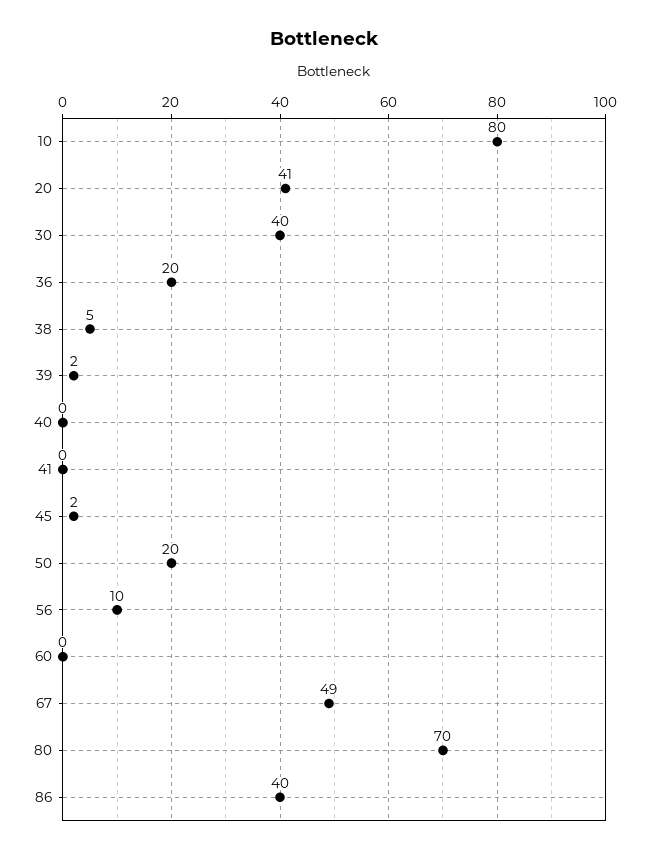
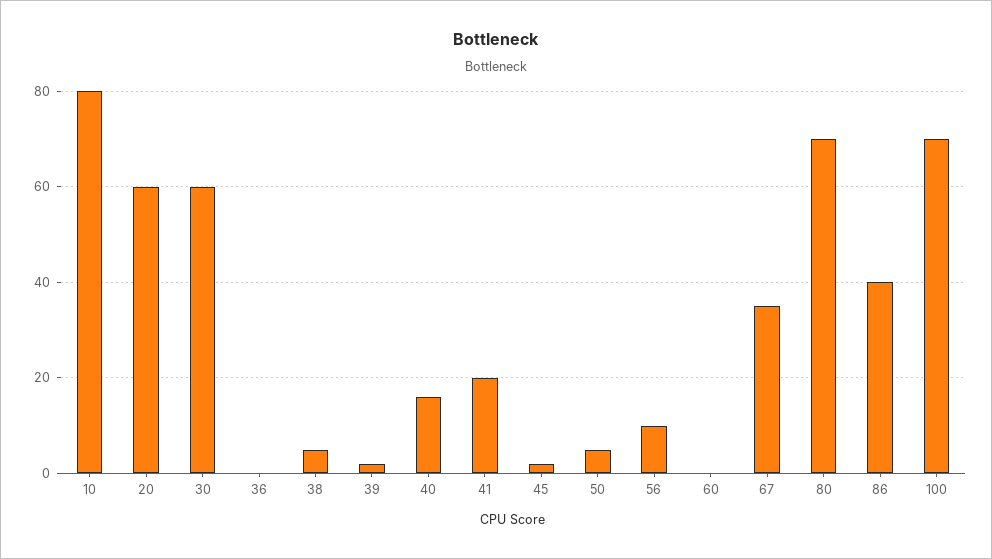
20: 41 -> 60
30: 40 -> 60
36: 20 -> 0
40: 0 -> 15
41: 0 -> 20
50: 20 -> 5
67: 49 -> 35
100: none -> 70

